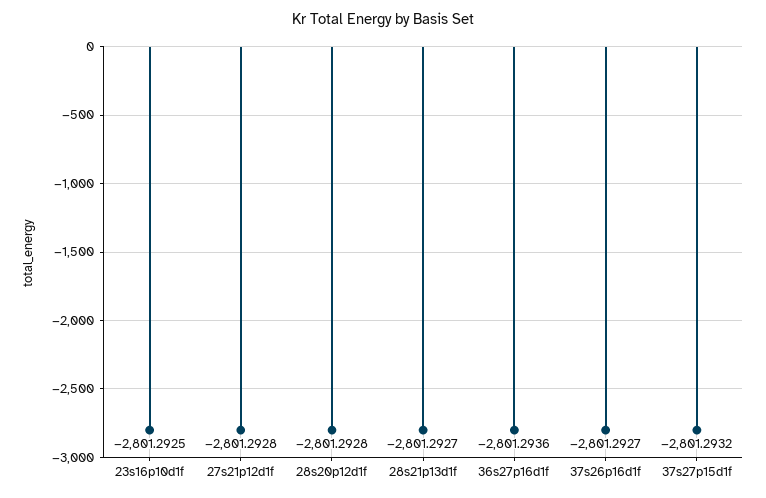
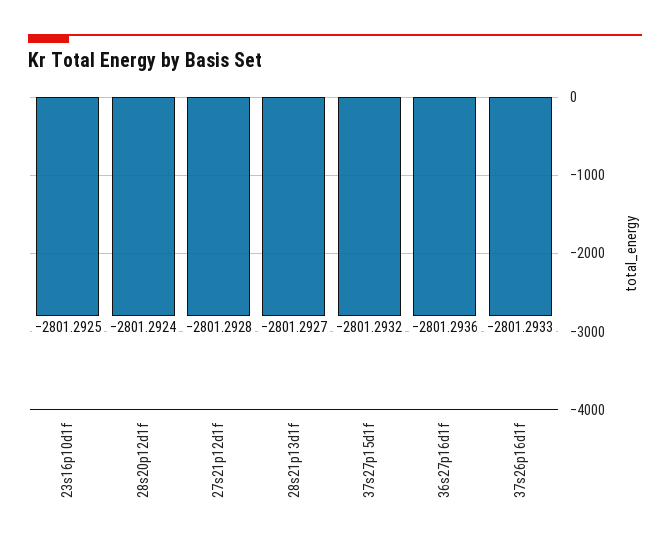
28s20p12d1f: -2801.2928 -> -2801.2924
37s26p16d1f: -2801.2927 -> -2801.2933

